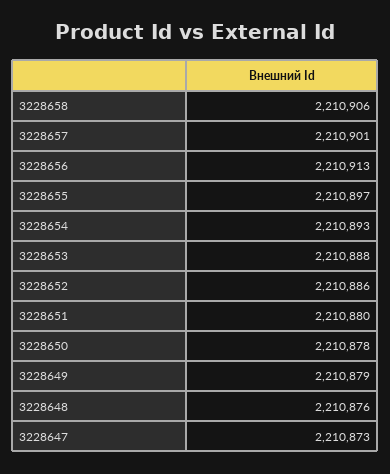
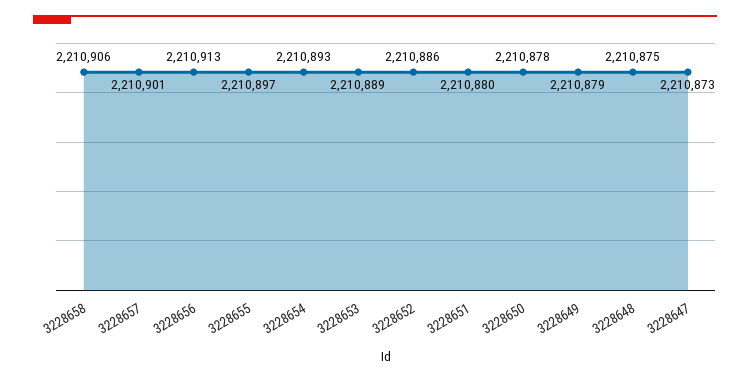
3228653: 2210888 -> 2210889
3228648: 2210876 -> 2210875

